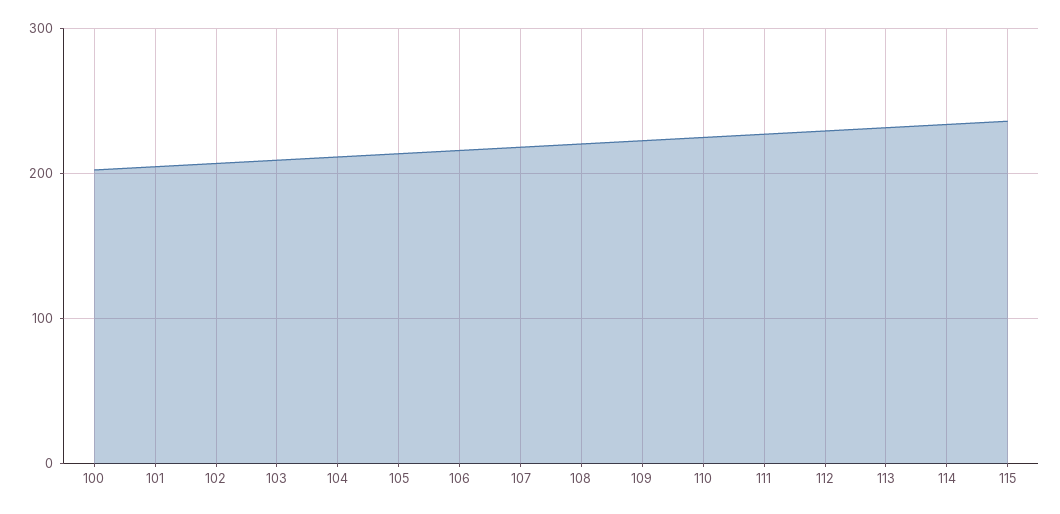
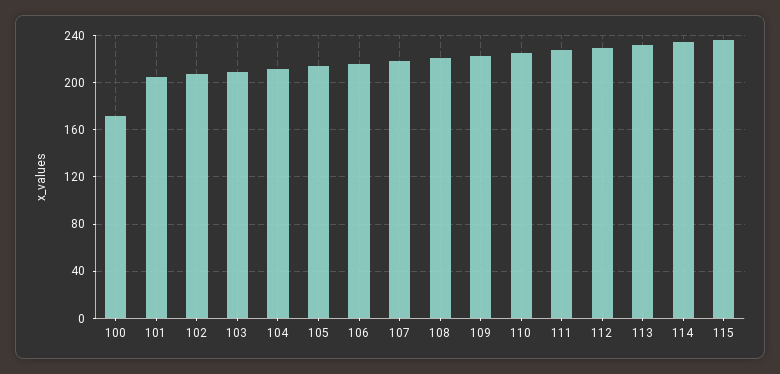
100: 200 -> 170

